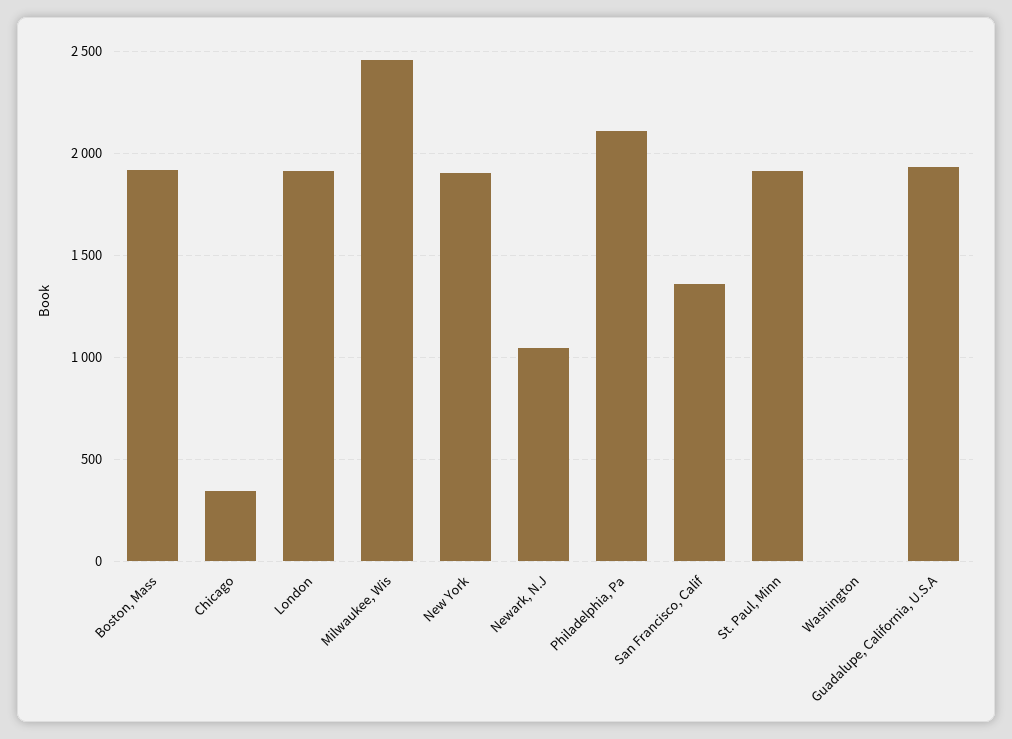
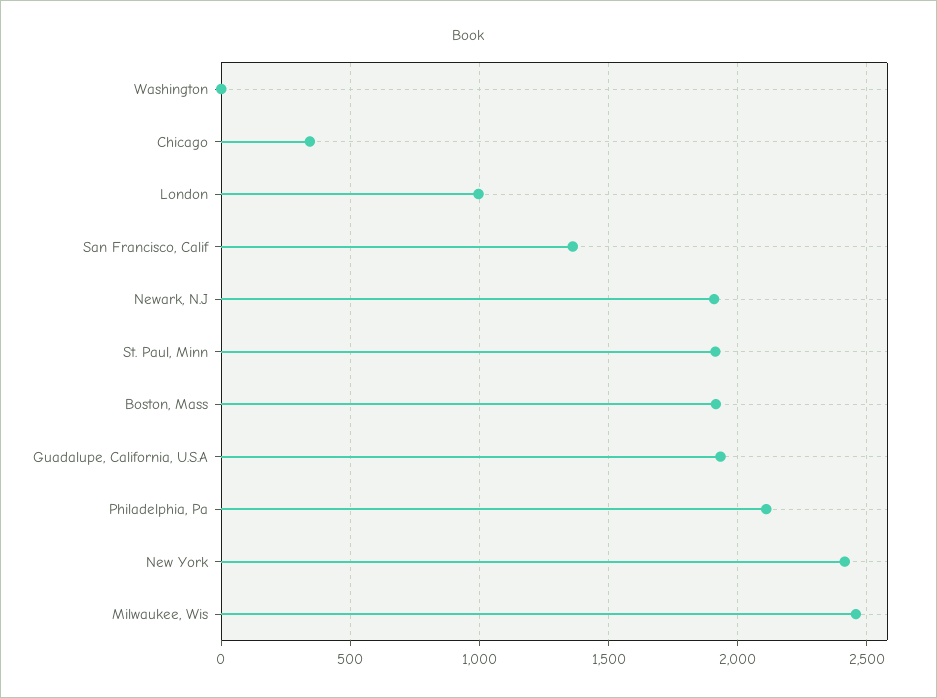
London: 1900 -> 1000
New York: 1900 -> 2400
Newark, N.J: 1050 -> 1900

